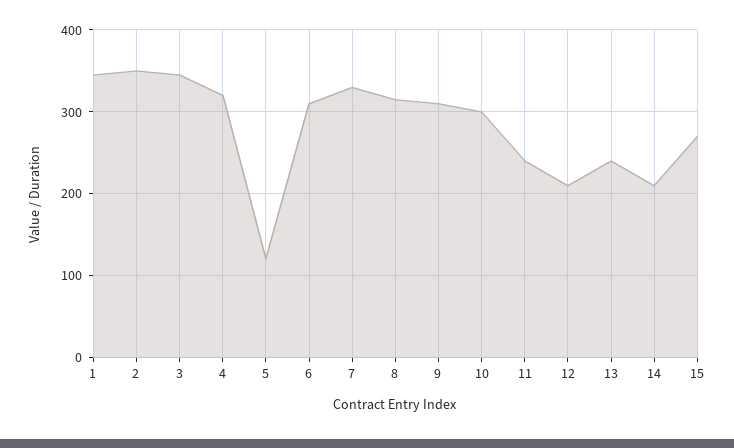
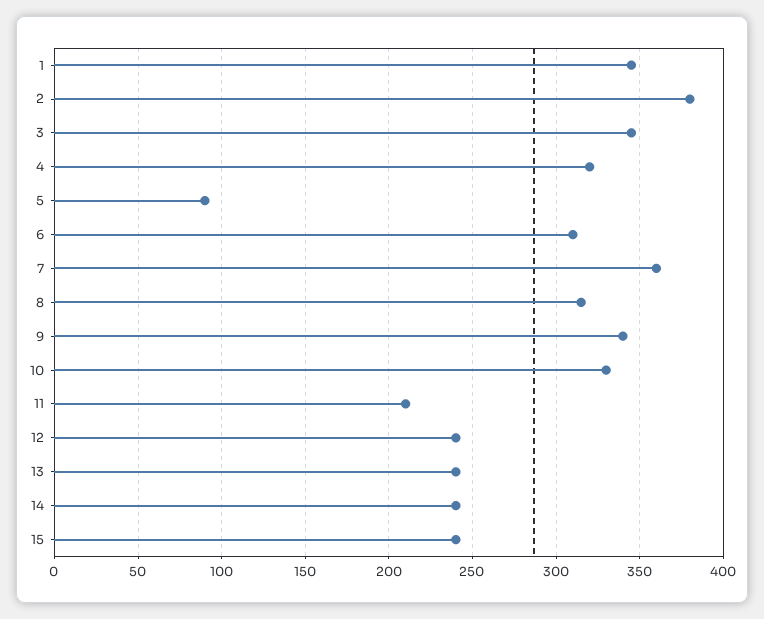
2: 350 -> 380
5: 120 -> 90
7: 330 -> 360
9: 310 -> 340
10: 300 -> 330
11: 240 -> 210
12: 210 -> 240
14: 210 -> 240
15: 270 -> 240

